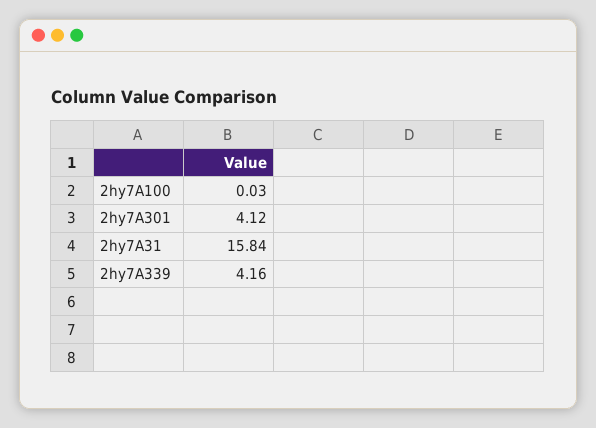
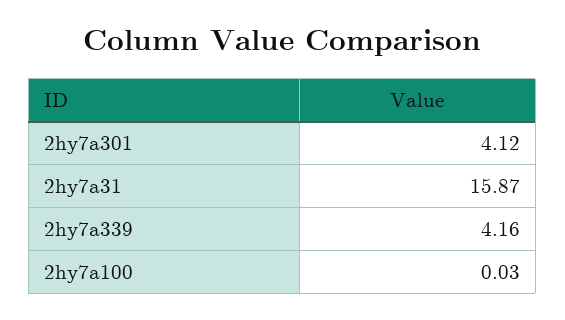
2hy7A31: 15.84 -> 15.87

